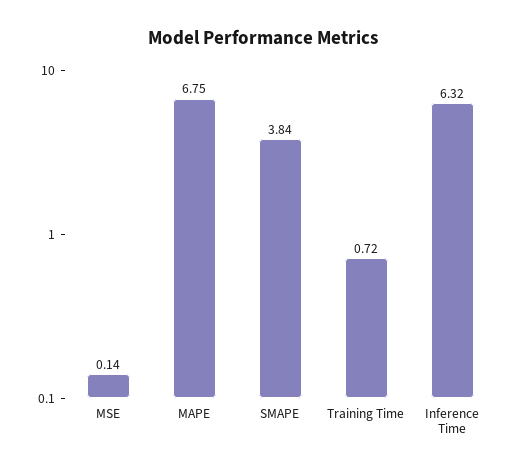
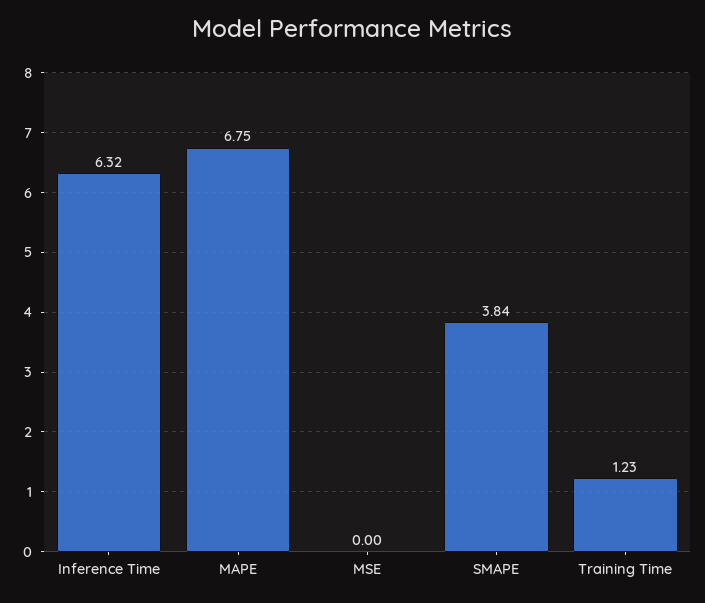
MSE: 0.14 -> 0
Training Time: 0.72 -> 1.23

